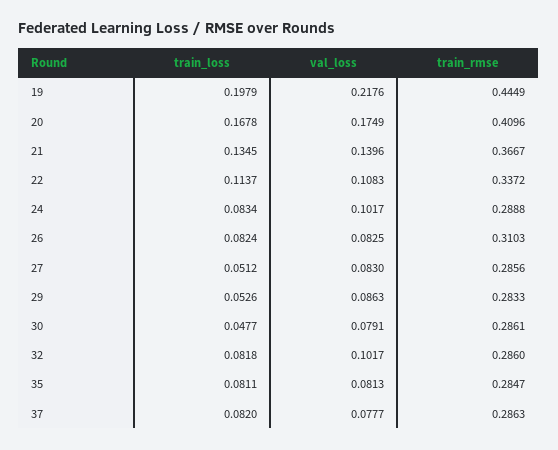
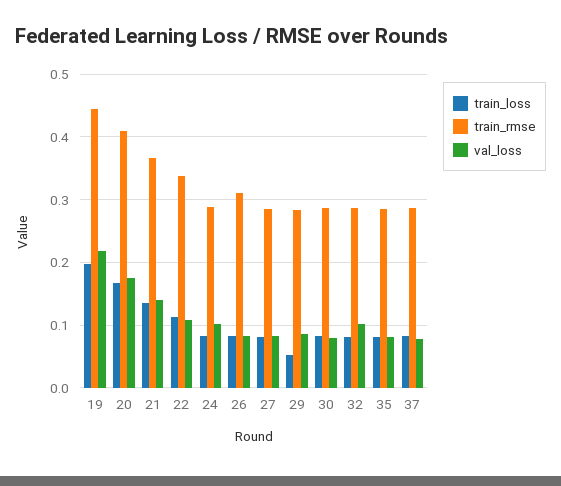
train_loss, 27: 0.0512 -> 0.08
train_loss, 30: 0.0477 -> 0.08

